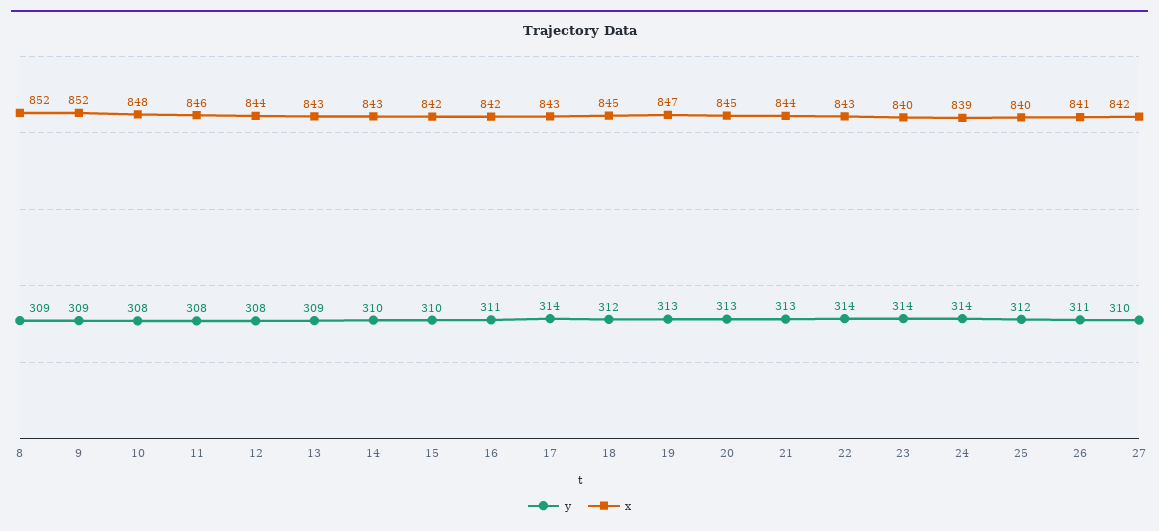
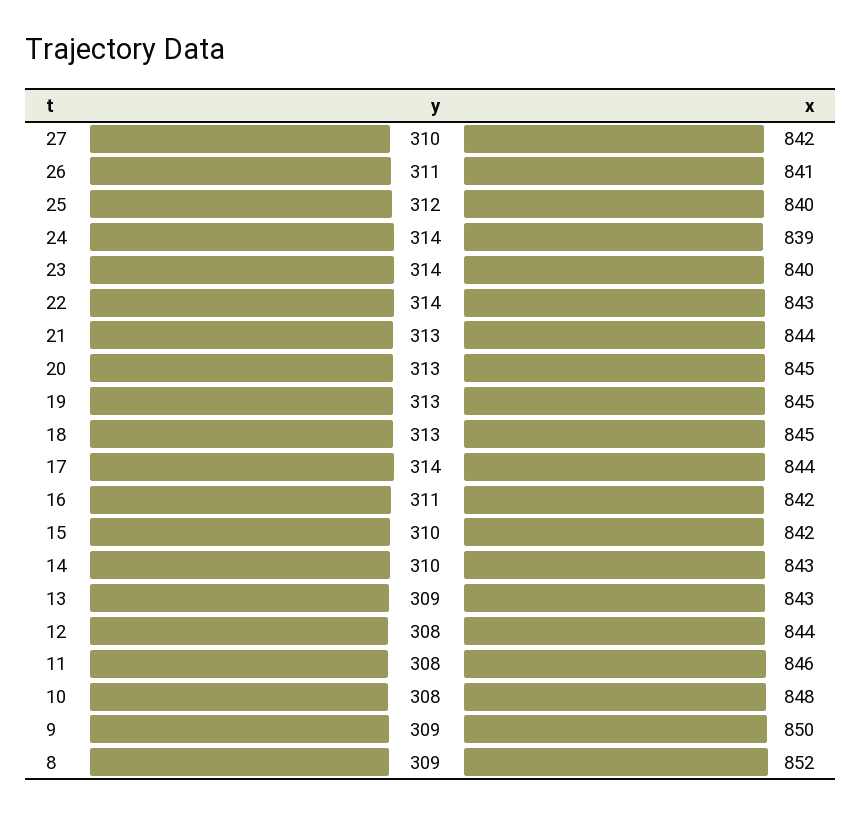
x, 9: 852 -> 850
x, 17: 843 -> 844
y, 18: 312 -> 313
x, 19: 847 -> 845

